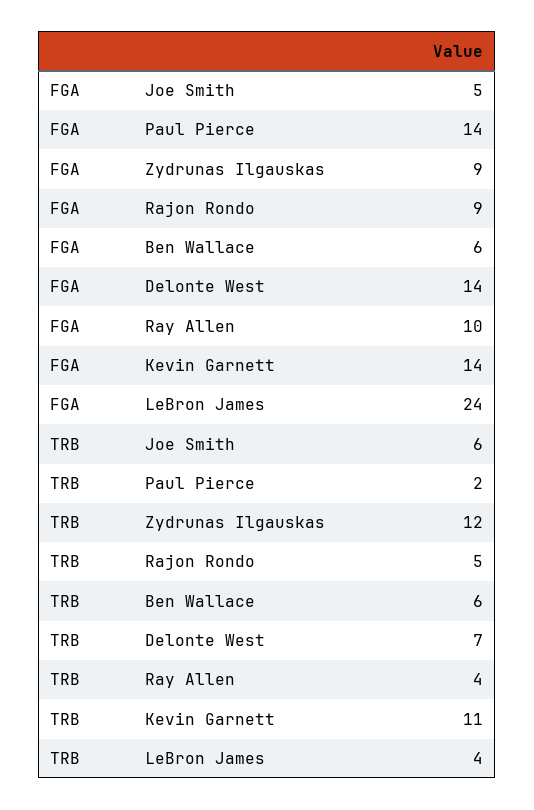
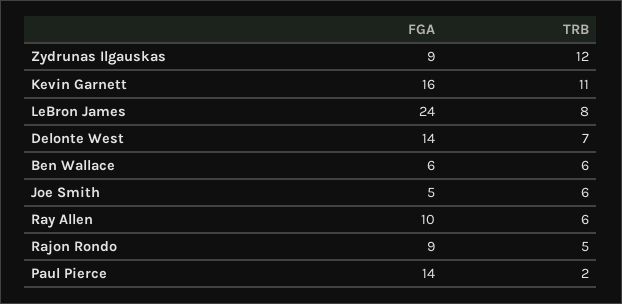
FGA, Kevin Garnett: 14 -> 16
TRB, Ray Allen: 4 -> 6
TRB, LeBron James: 4 -> 8

